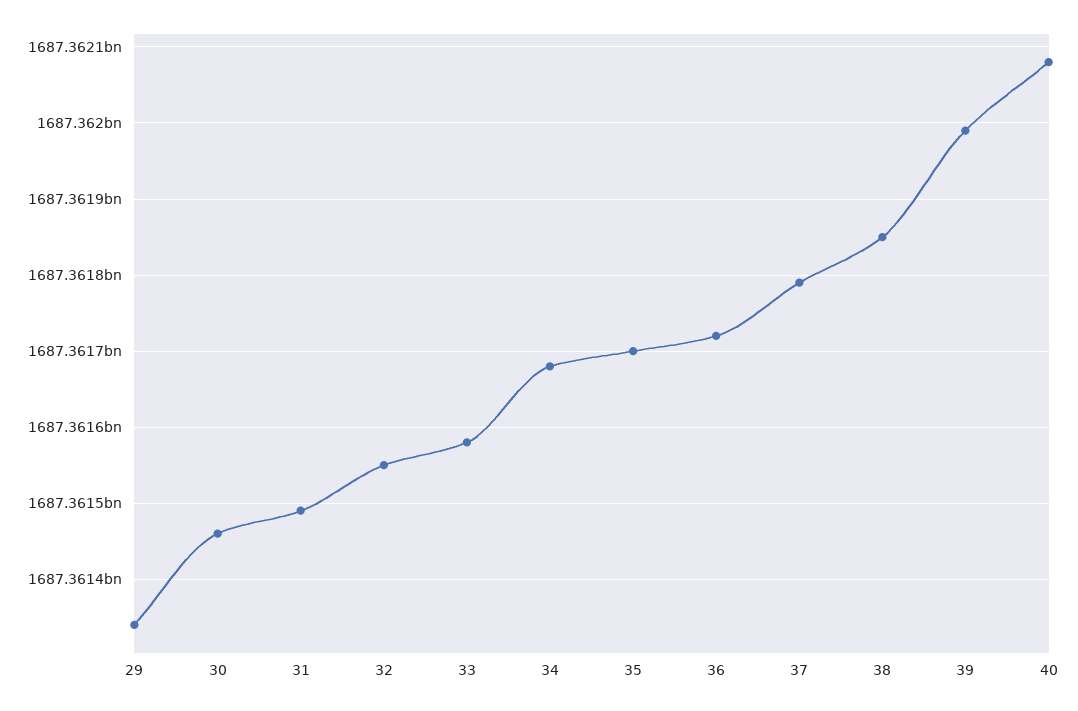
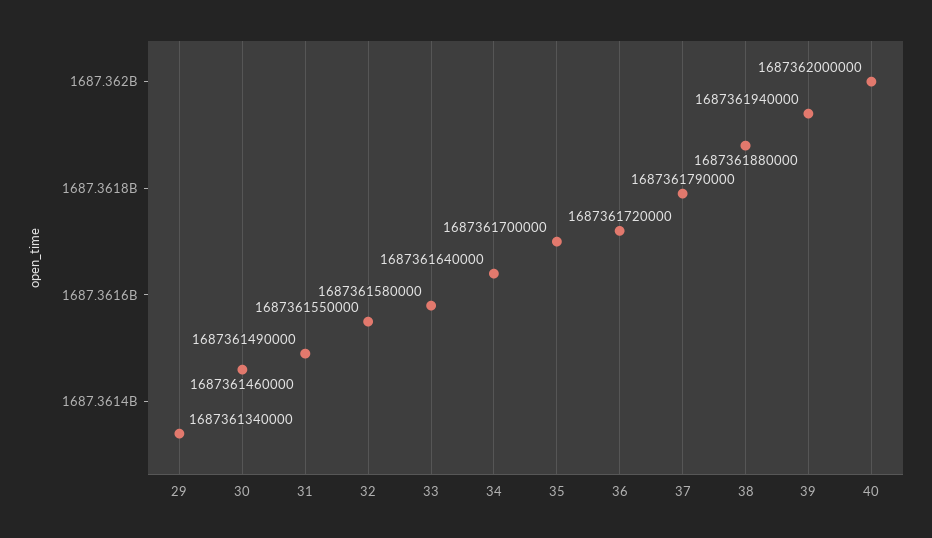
34: 1687361680000 -> 1687361640000
38: 1687361850000 -> 1687361880000
39: 1687361990000 -> 1687361940000
40: 1687362080000 -> 1687362000000

